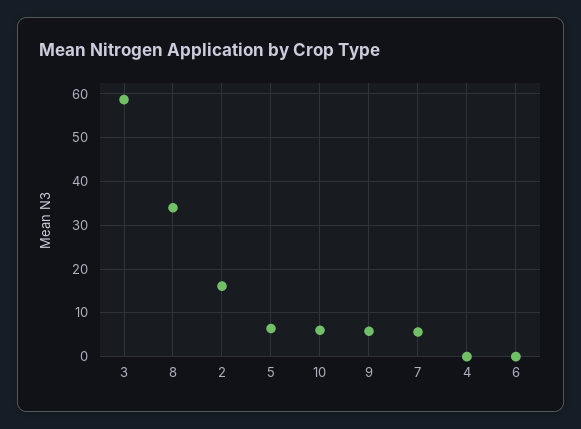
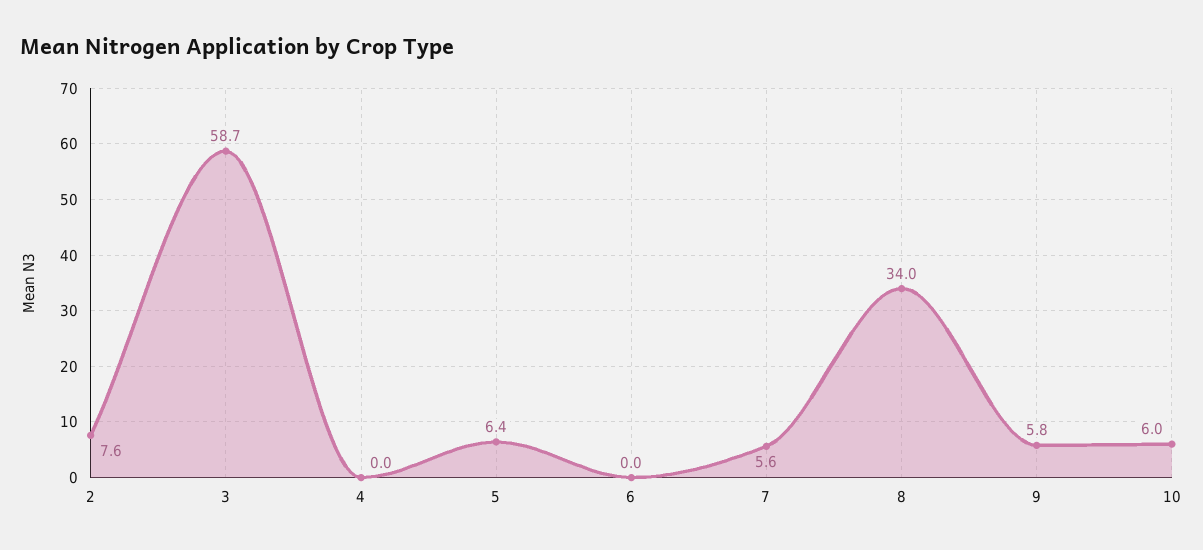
2: 16 -> 7.6

